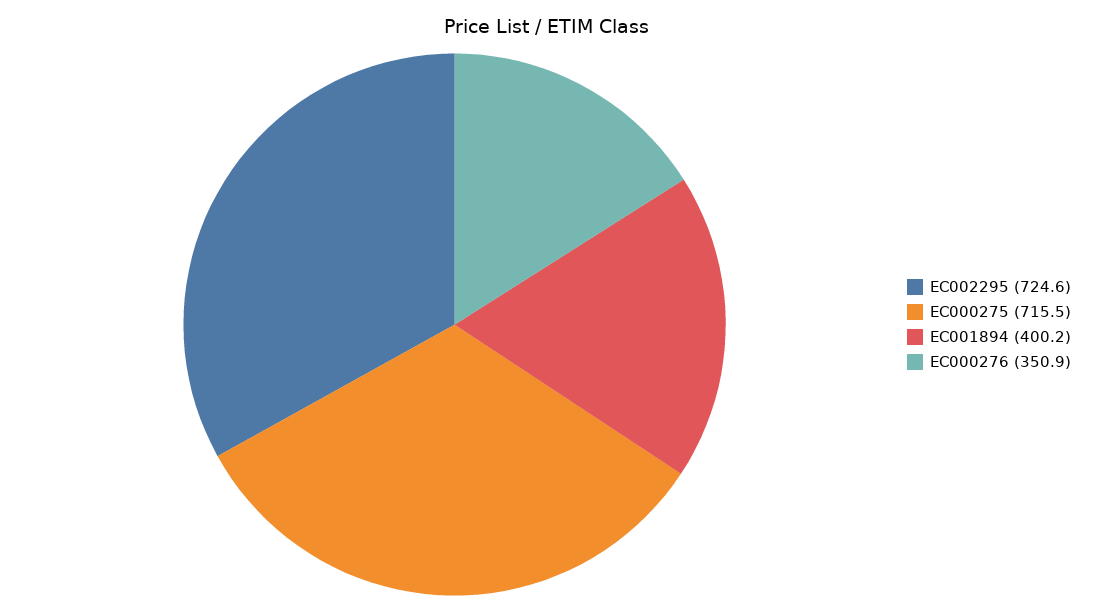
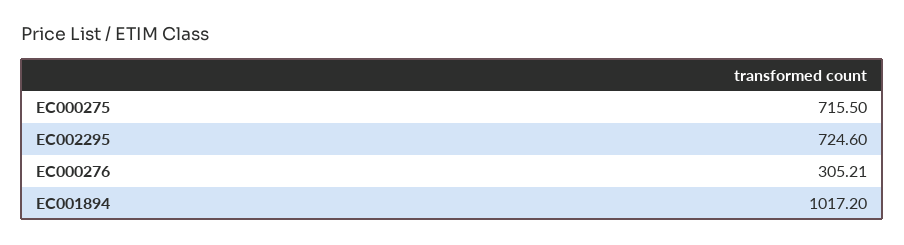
EC001894: 400.2 -> 1017.2
EC000276: 350.9 -> 305.21

